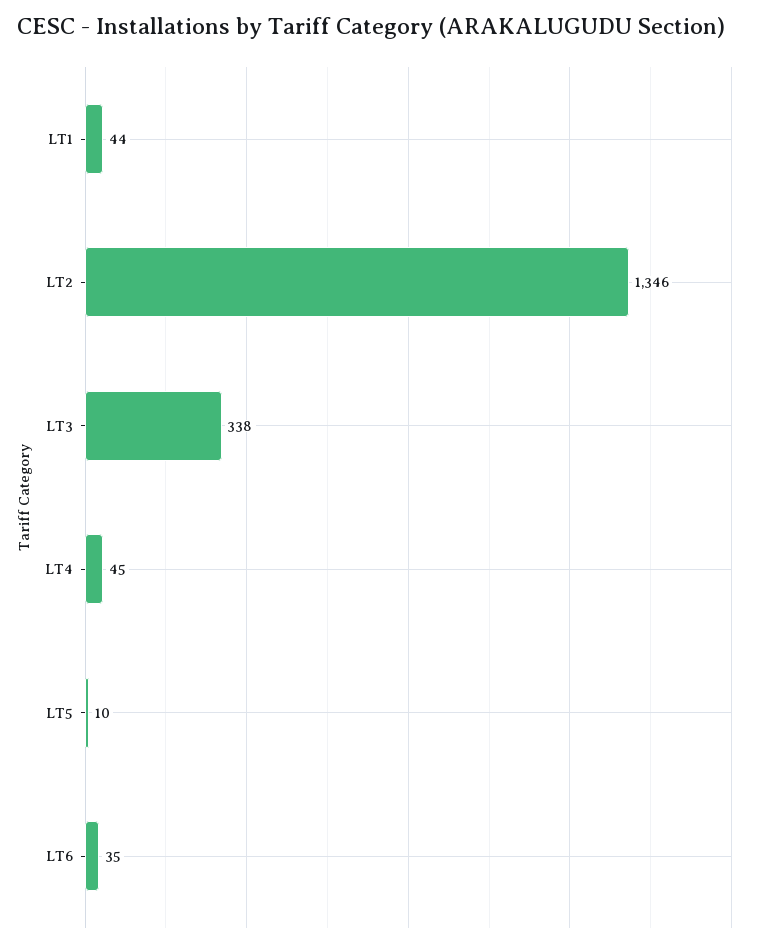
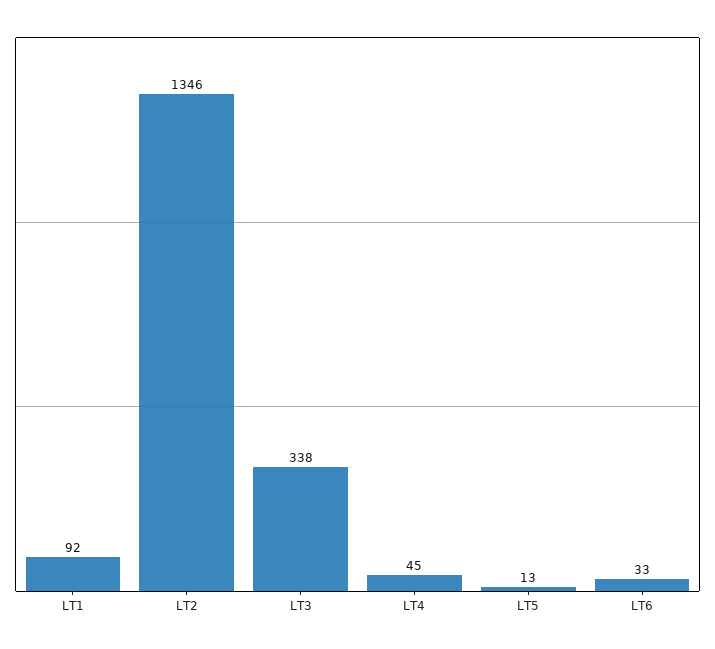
LT1: 44 -> 92
LT5: 10 -> 13
LT6: 35 -> 33

